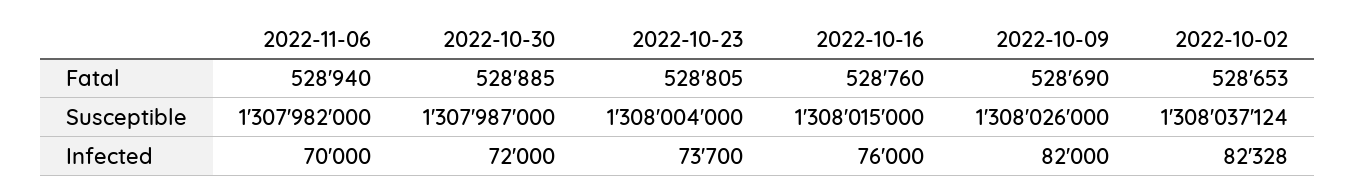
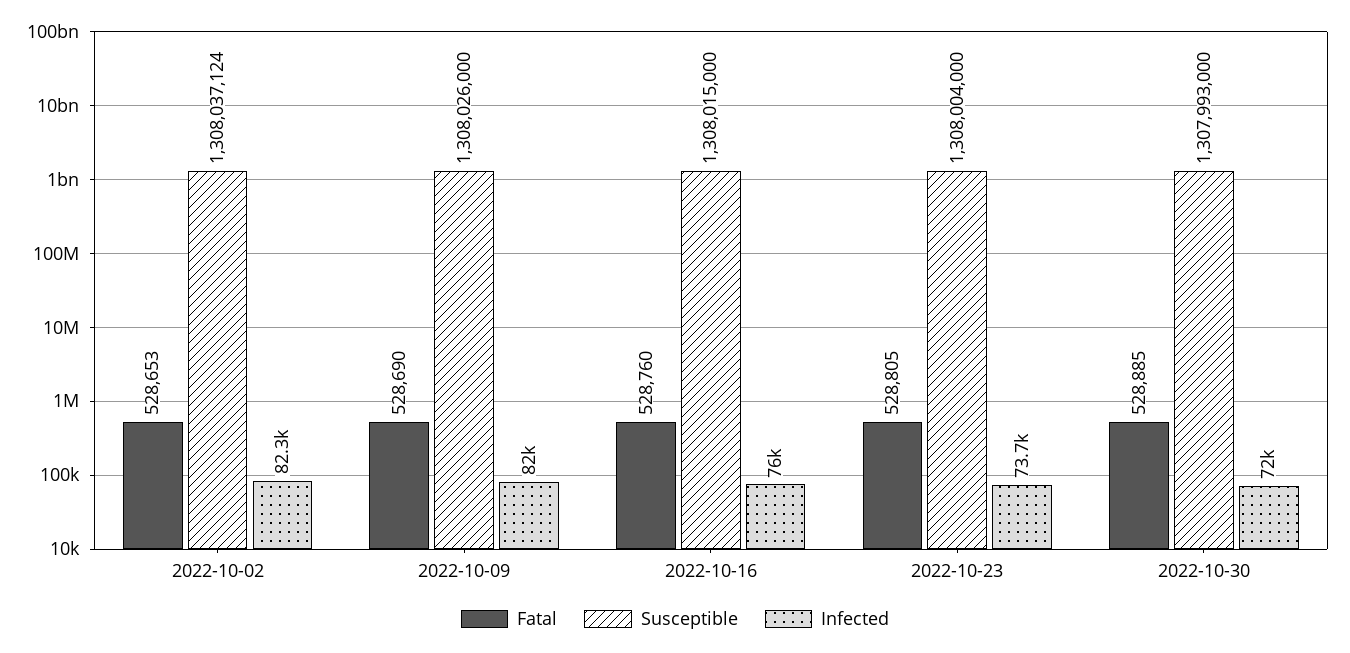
Fatal, 2022-11-06: 528940 -> none
Susceptible, 2022-11-06: 1307982000 -> none
Susceptible, 2022-10-30: 1307987000 -> 1307993000
Infected, 2022-11-06: 70000 -> none

